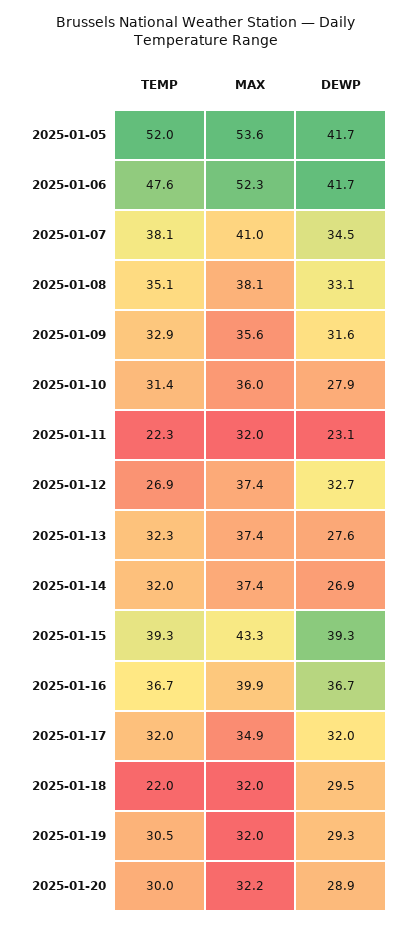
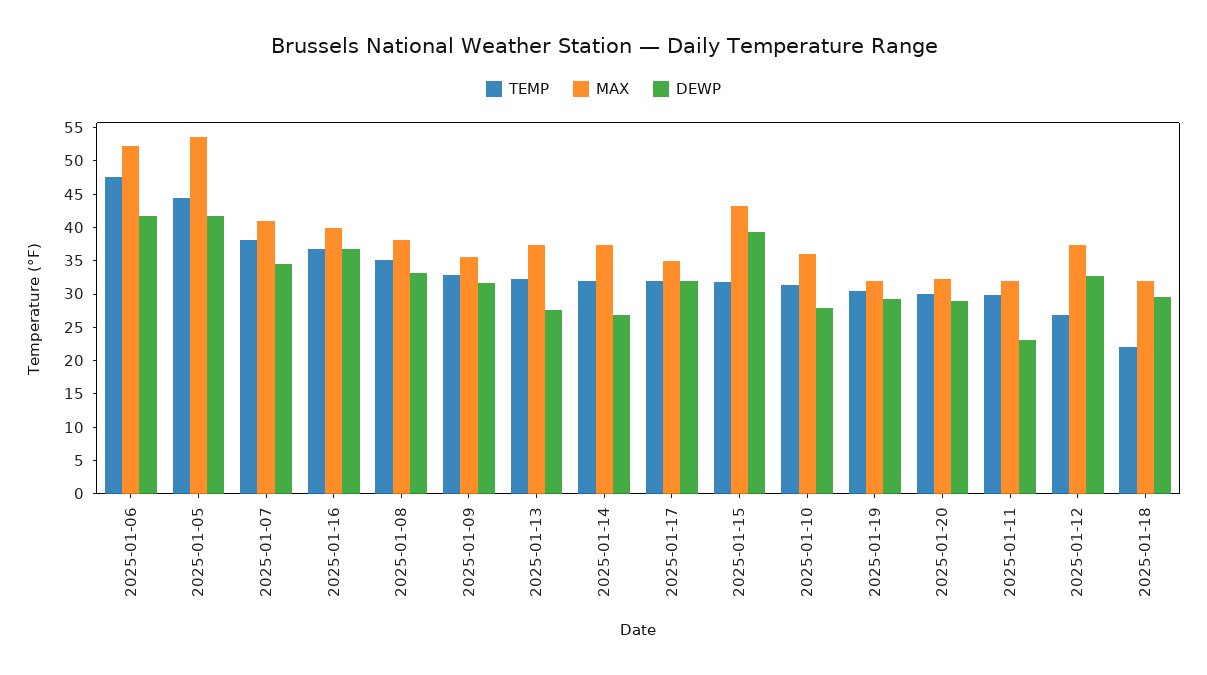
TEMP, 2025-01-05: 52 -> 45
TEMP, 2025-01-11: 22.3 -> 30
TEMP, 2025-01-15: 39.3 -> 32.5

